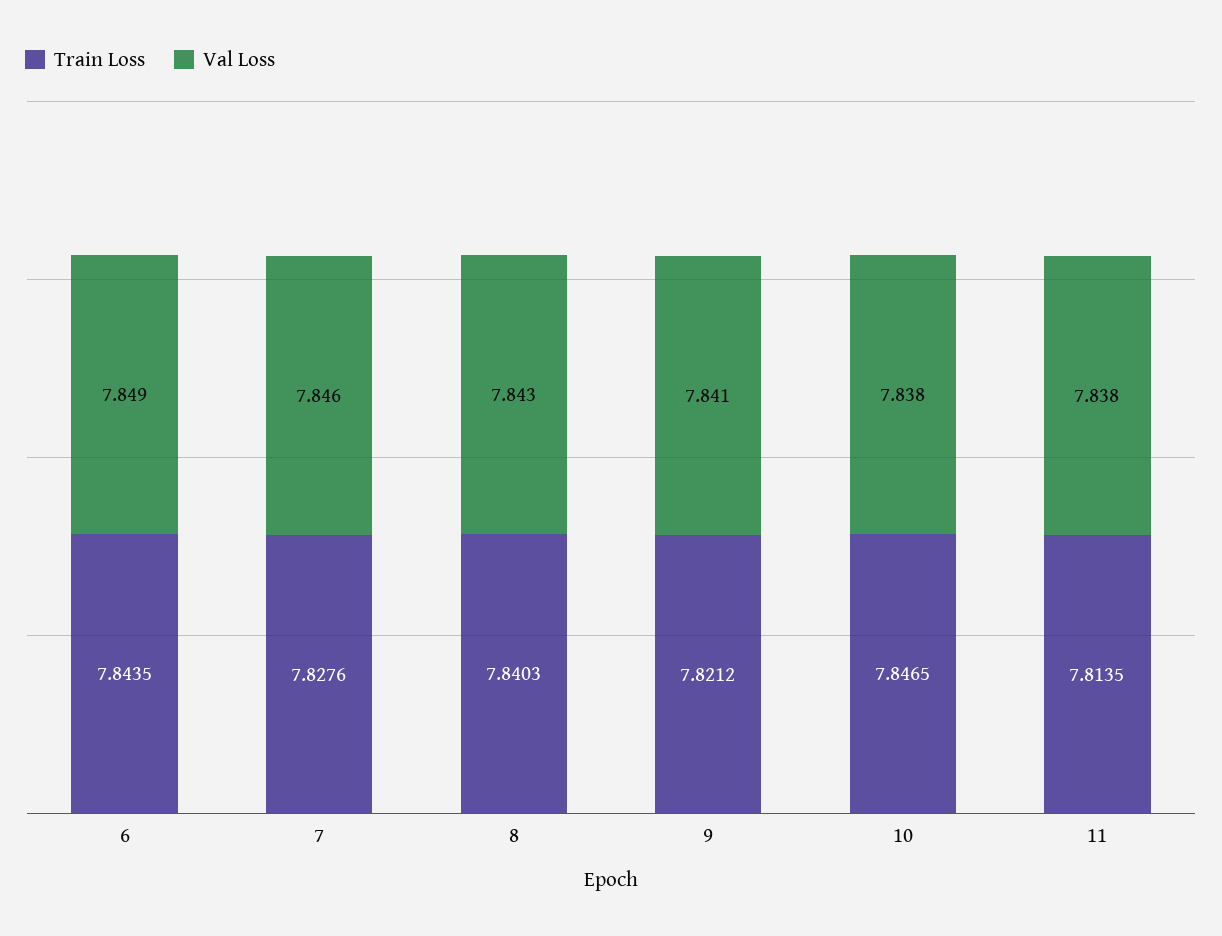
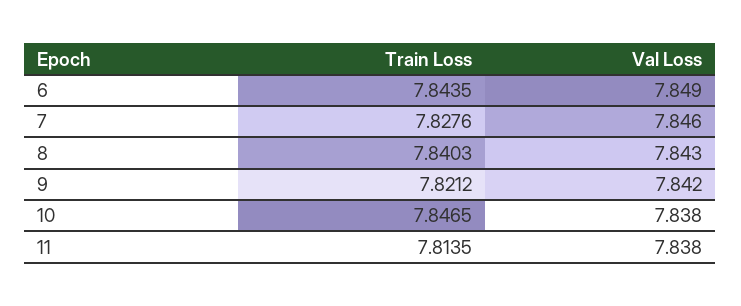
Val Loss, 9: 7.841 -> 7.842

